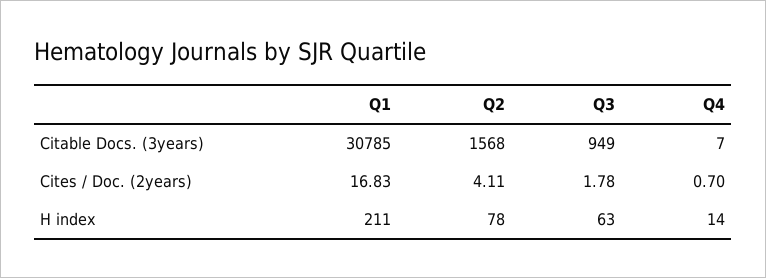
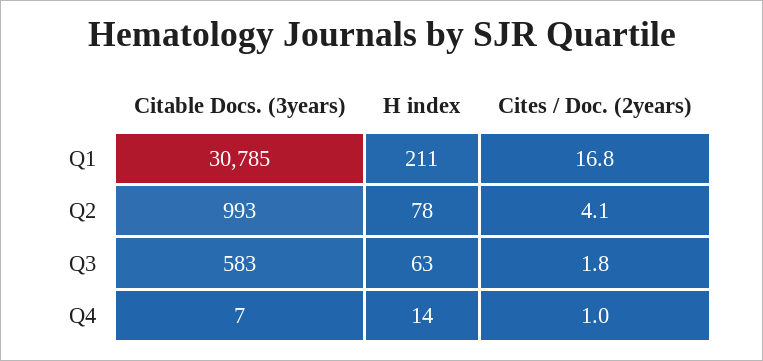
Q2, Citable Docs. (3years): 1568 -> 993
Q3, Citable Docs. (3years): 949 -> 583
Q4, Cites / Doc. (2years): 0.7 -> 1

